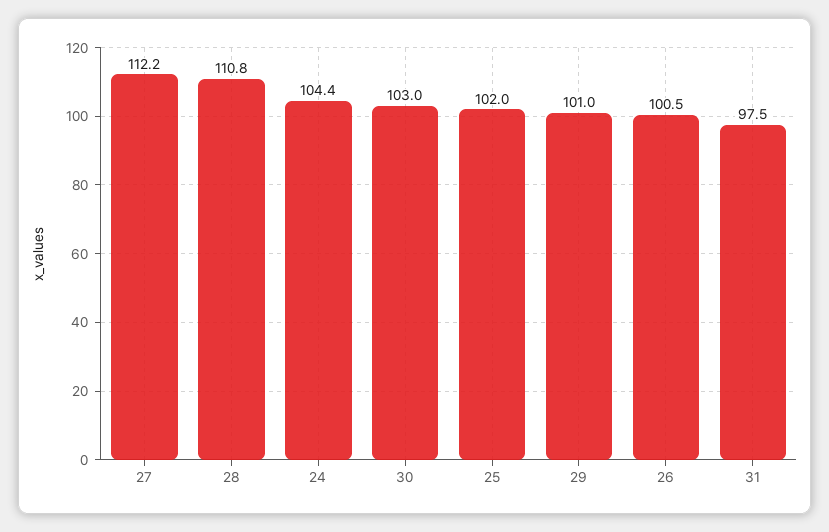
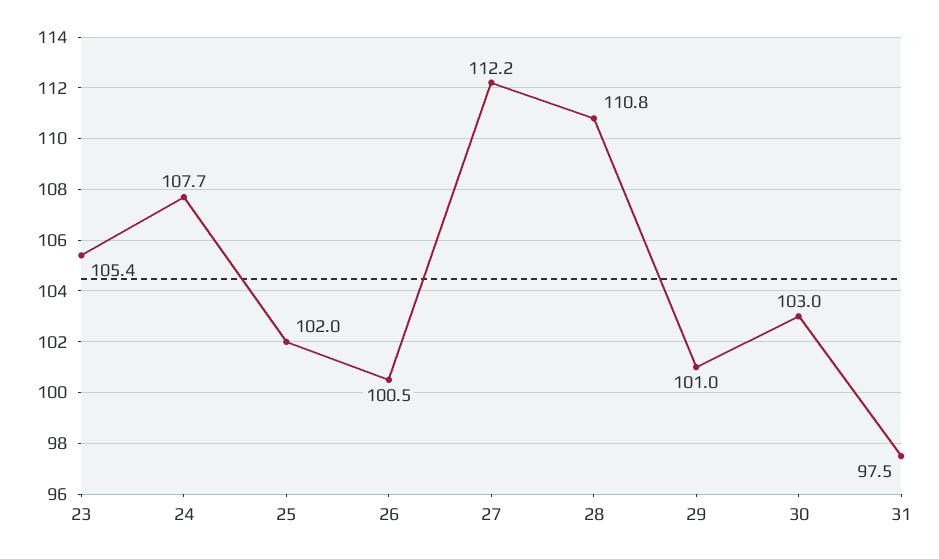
24: 104.4 -> 107.7
23: none -> 105.4

